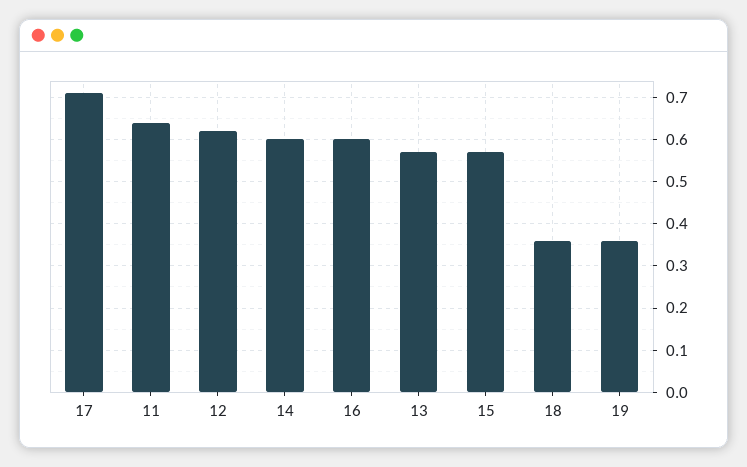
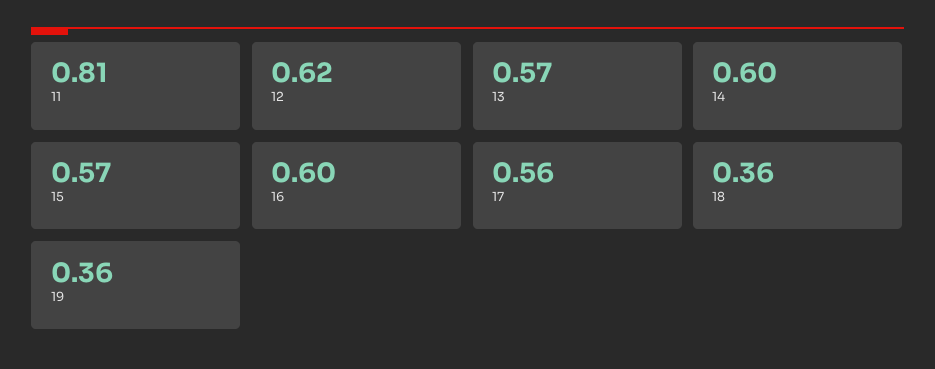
17: 0.7 -> 0.56
11: 0.65 -> 0.81

